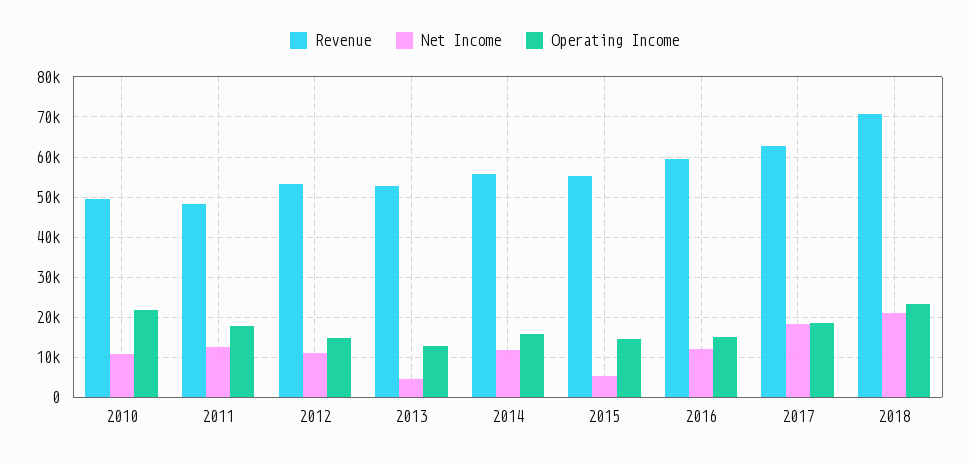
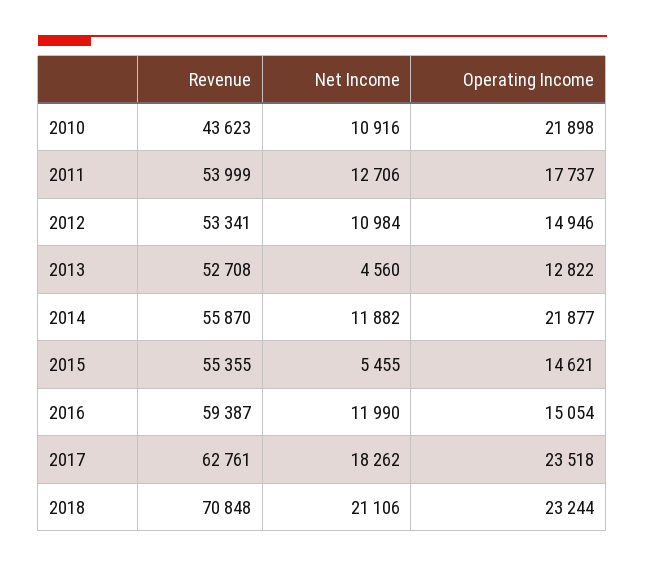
Revenue, 2010: 50000 -> 43623
Revenue, 2011: 48000 -> 53999
Operating Income, 2014: 16000 -> 21877
Operating Income, 2017: 18000 -> 23518

